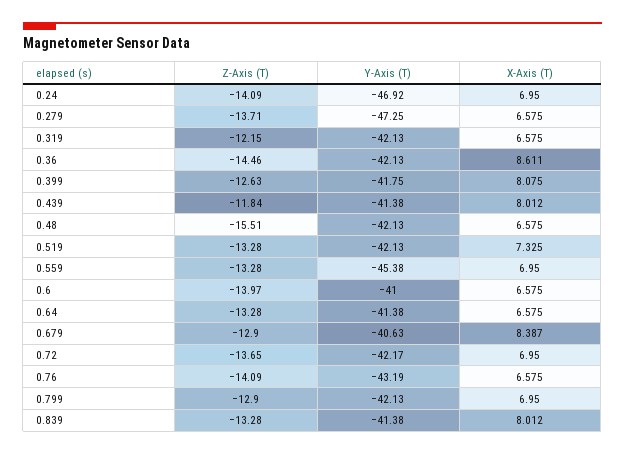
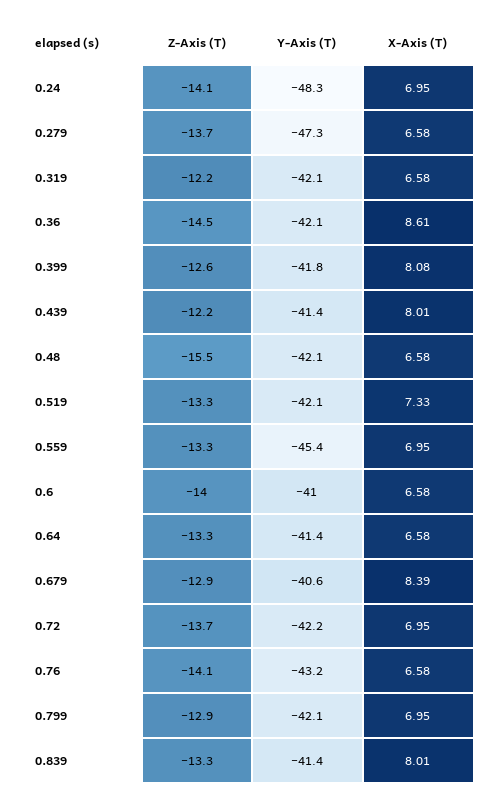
Y-Axis (T), 0.24: -46.92 -> -48.3
Z-Axis (T), 0.439: -11.84 -> -12.2

